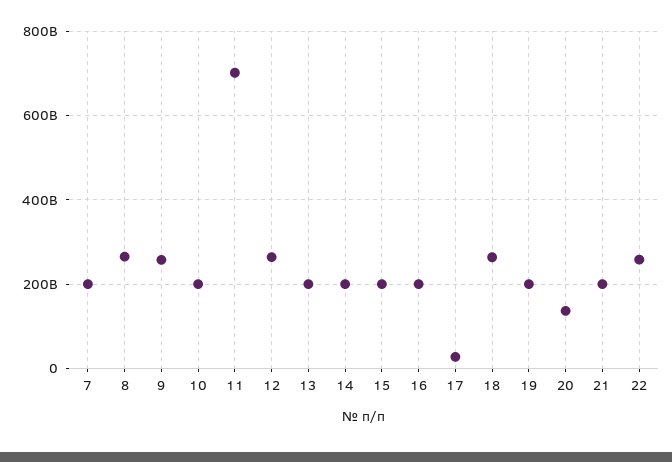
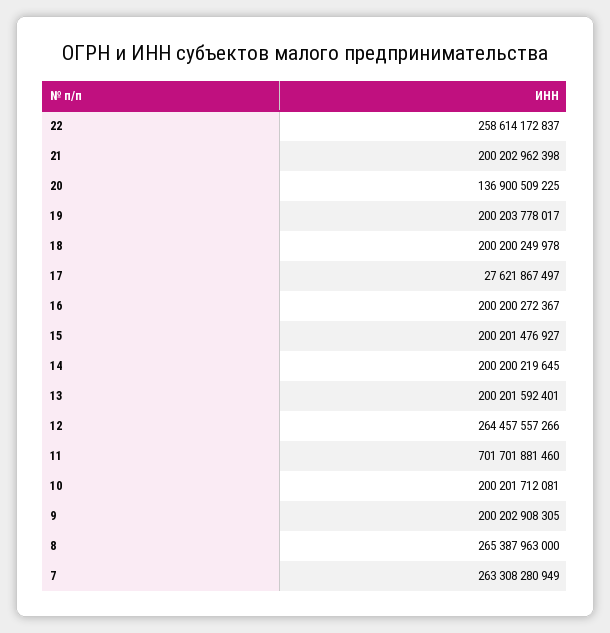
7: 200000000000 -> 263308280949
9: 260000000000 -> 200202908305
18: 260000000000 -> 200200249978

